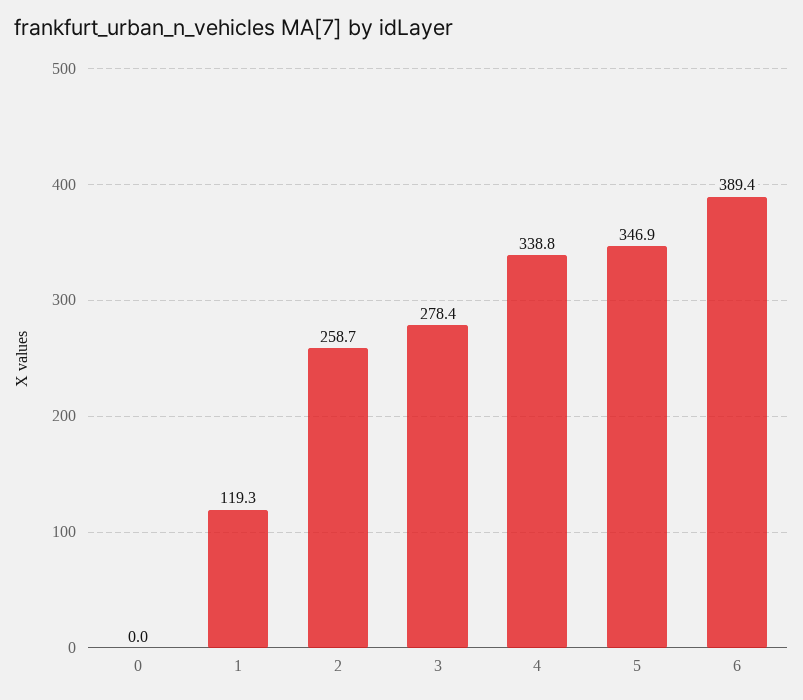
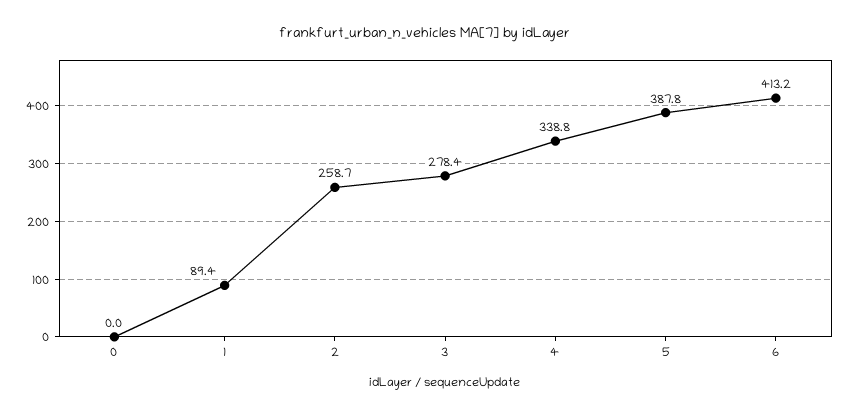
1: 119.3 -> 89.4
5: 346.9 -> 387.8
6: 389.4 -> 413.2

